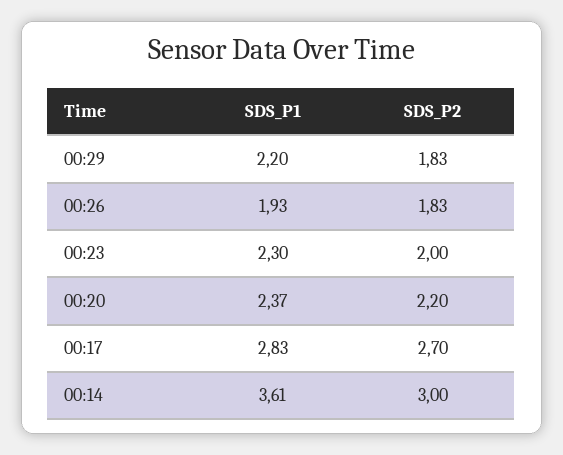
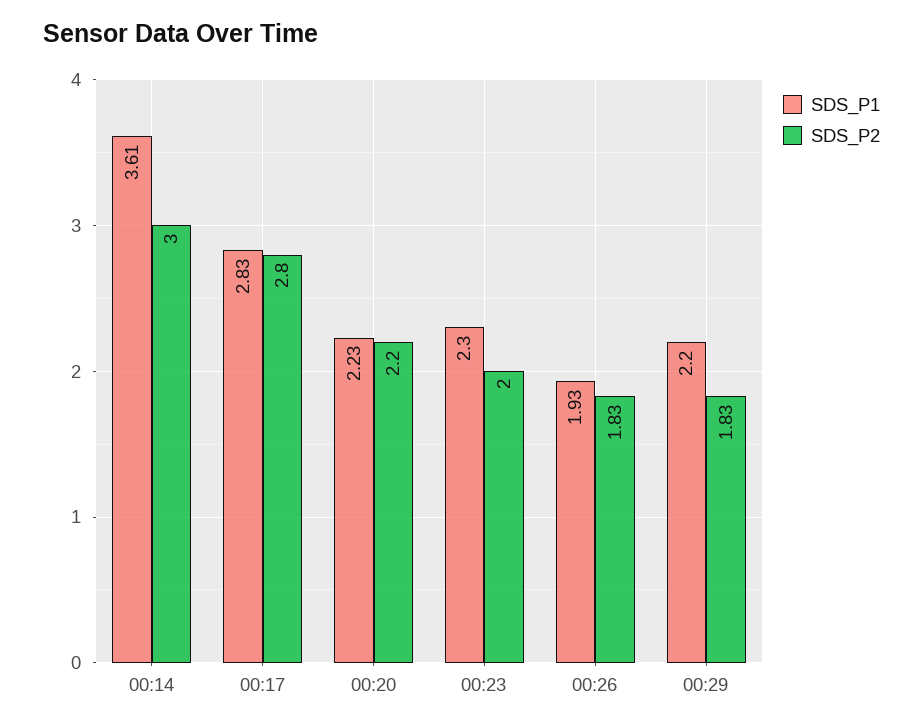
SDS_P1, 00:20: 2.37 -> 2.23
SDS_P2, 00:17: 2.7 -> 2.8

